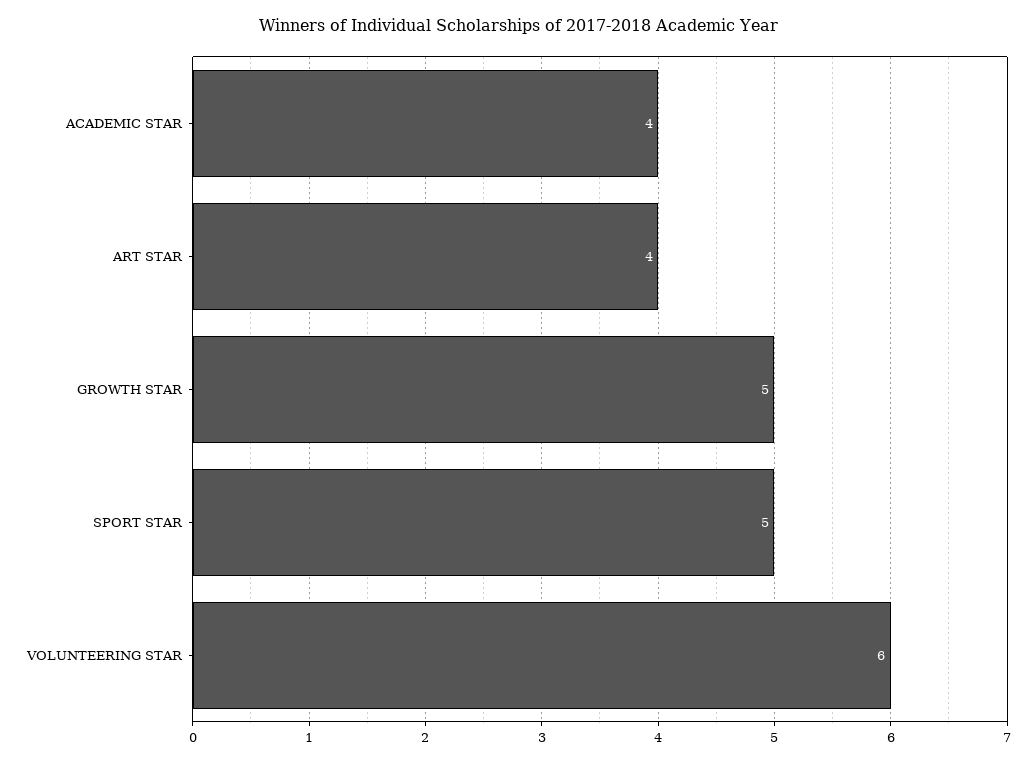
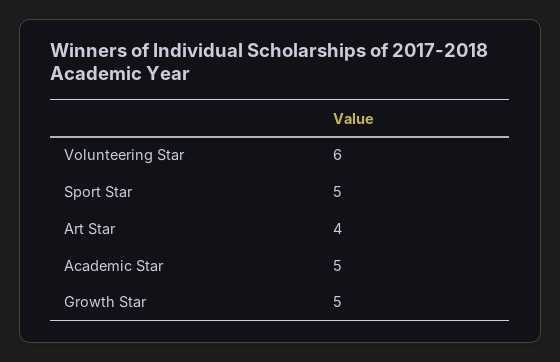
ACADEMIC STAR: 4 -> 5

